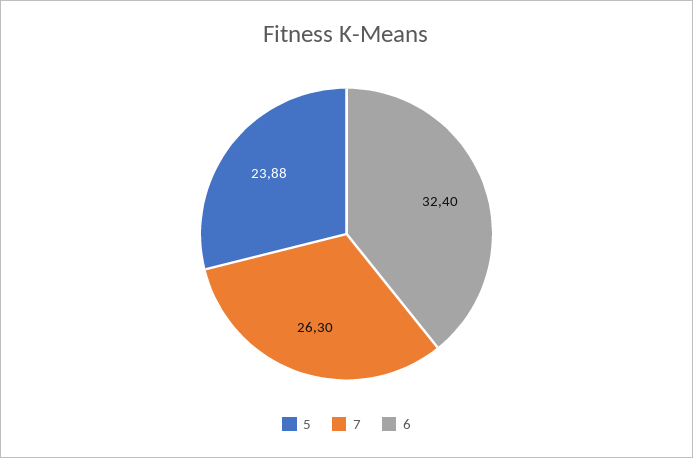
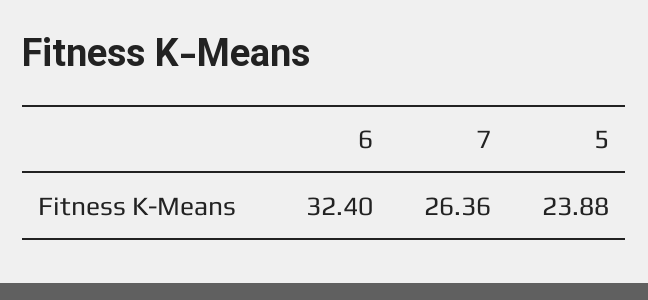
7: 26.3 -> 26.36

